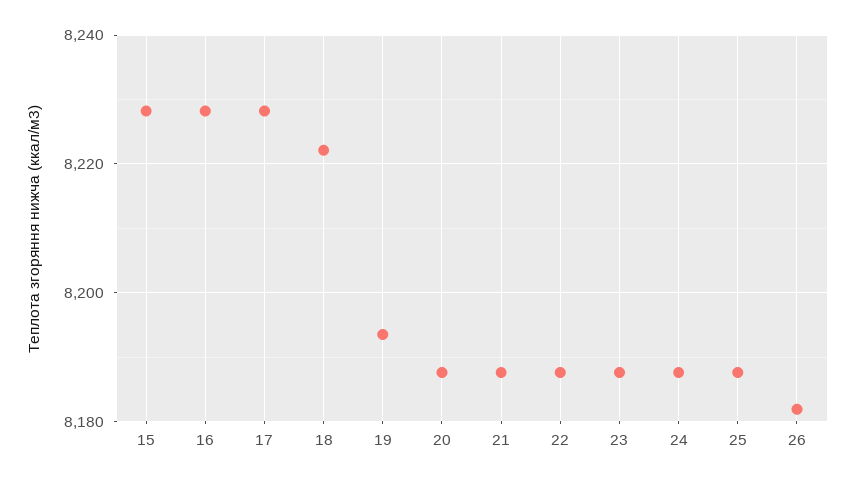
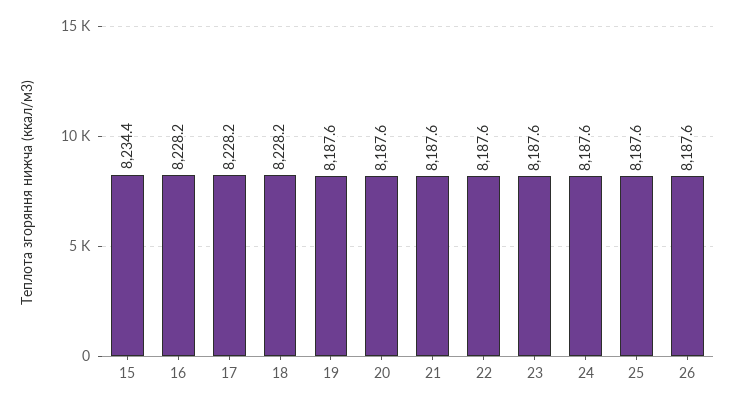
15: 8228 -> 8234.4
18: 8222 -> 8228.2
19: 8194 -> 8187.6
26: 8182 -> 8187.6

